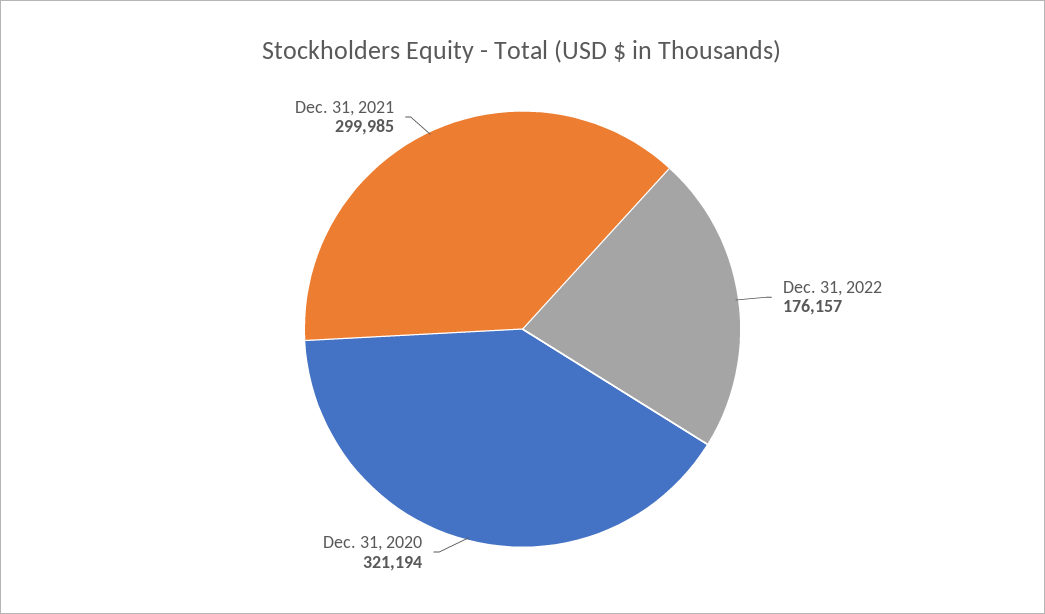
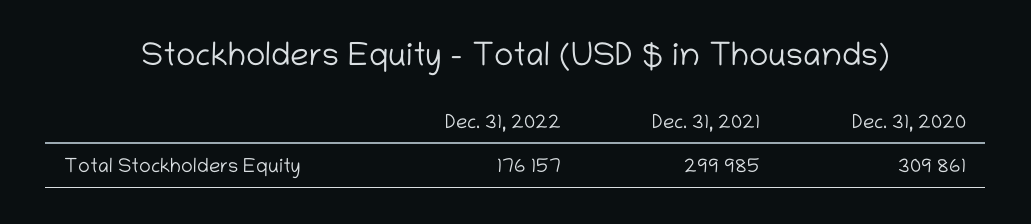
Dec. 31, 2020: 321194 -> 309861

